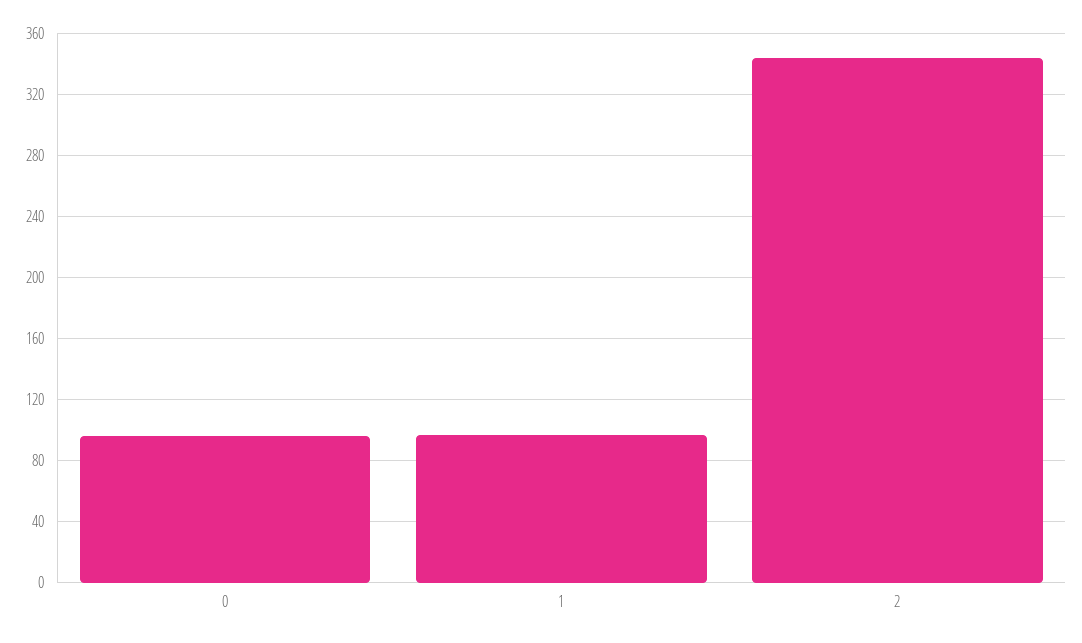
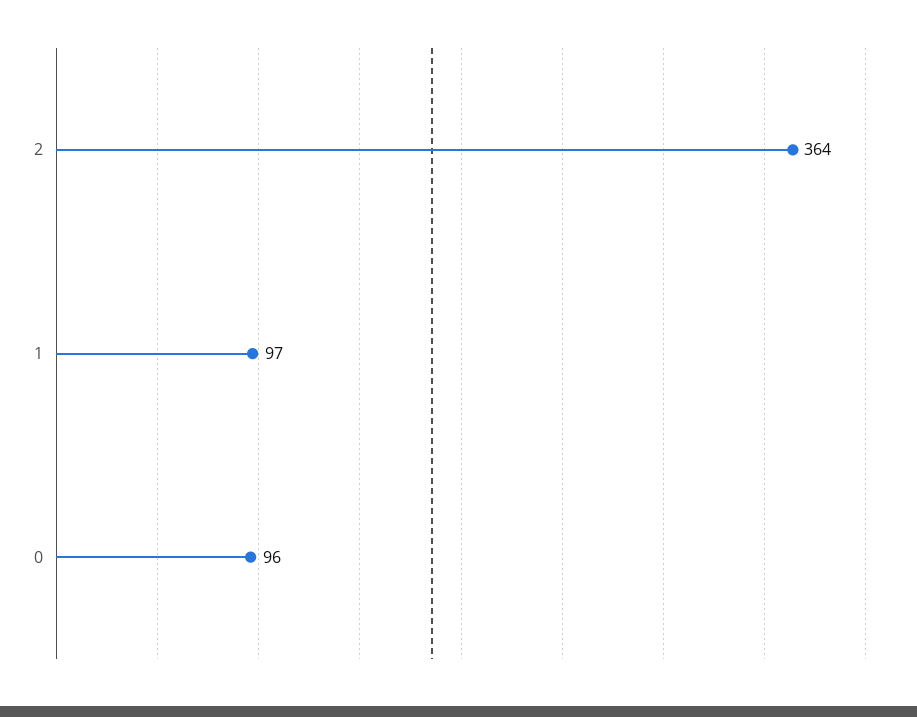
2: 345 -> 364

